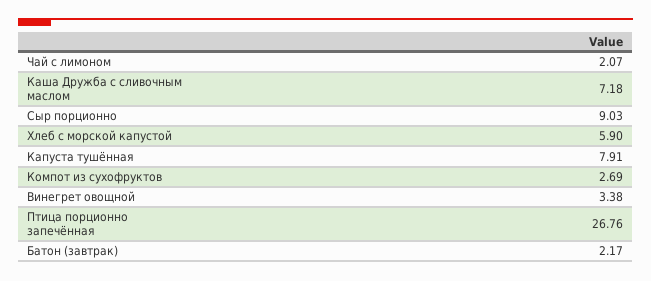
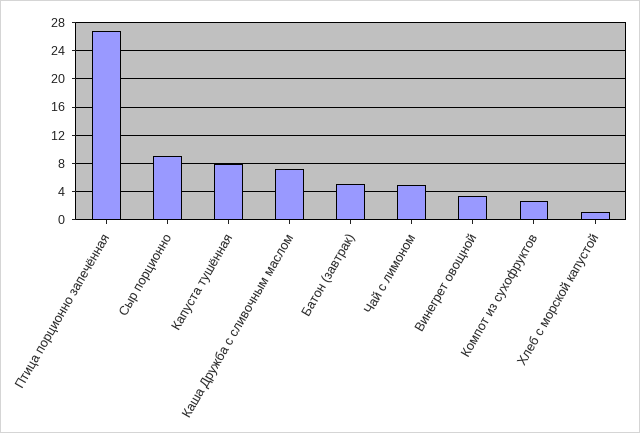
Чай с лимоном: 2.07 -> 5
Хлеб с морской капустой: 5.9 -> 1
Батон (завтрак): 2.17 -> 5

